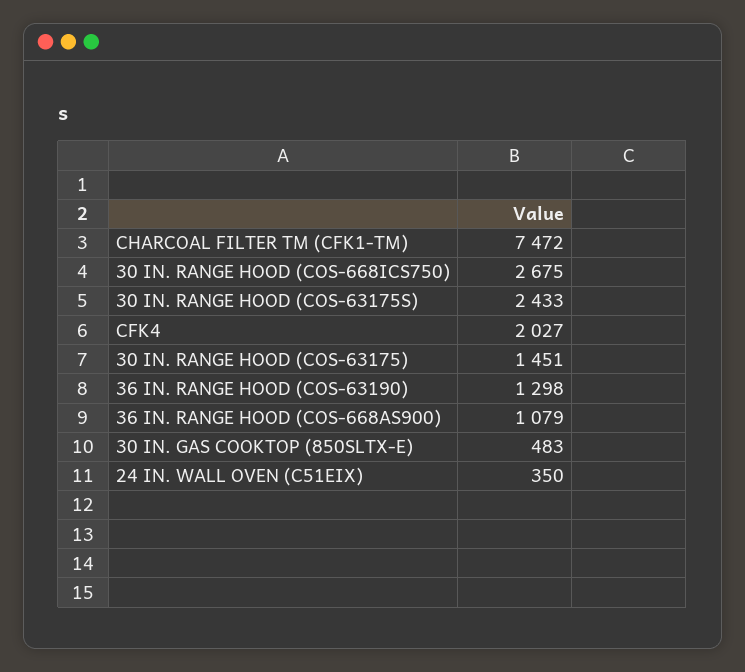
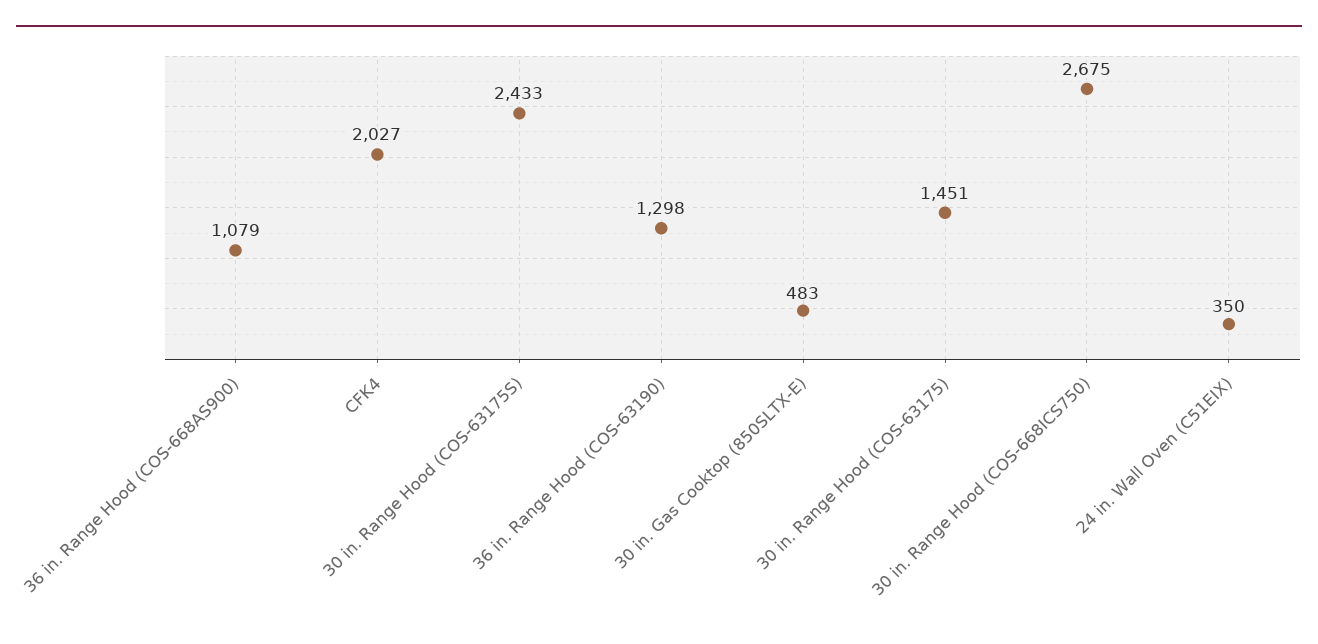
CHARCOAL FILTER TM (CFK1-TM): 7472 -> none

